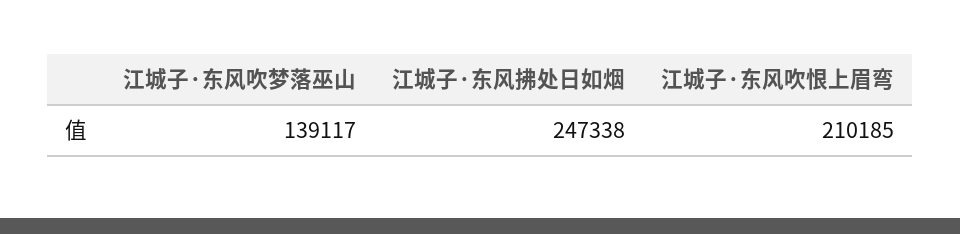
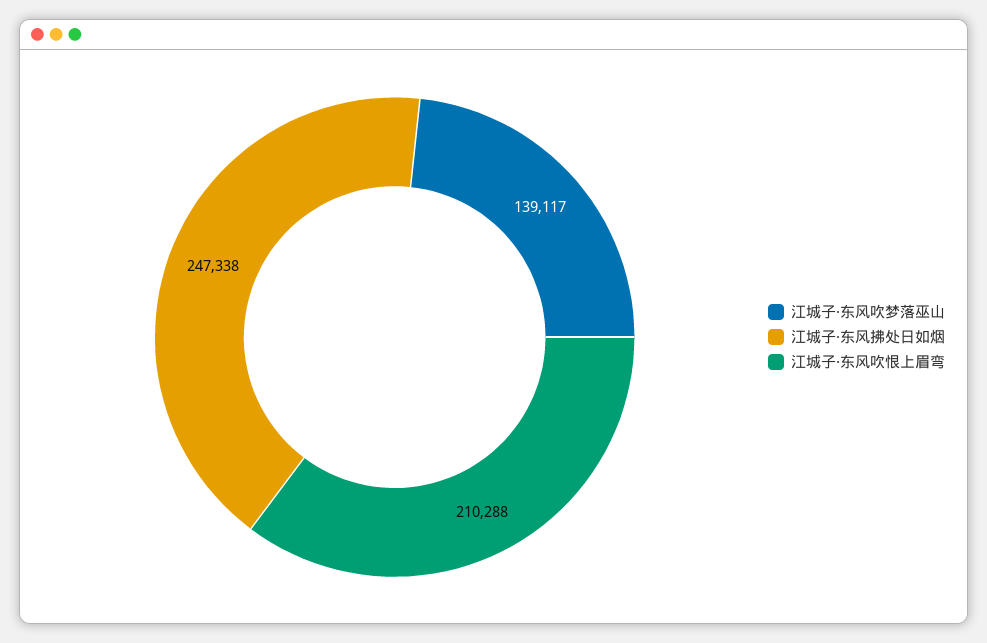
江城子·东风吹恨上眉弯: 210185 -> 210288

